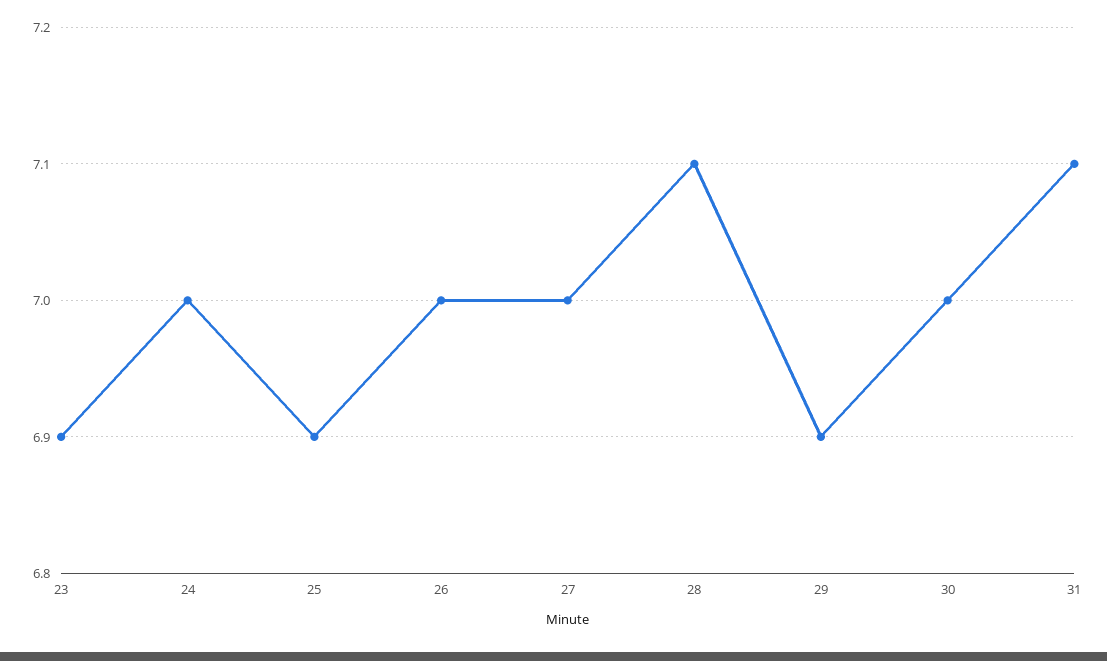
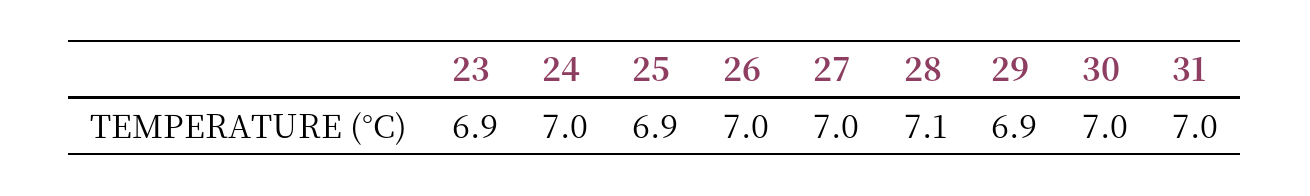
31: 7.1 -> 7

